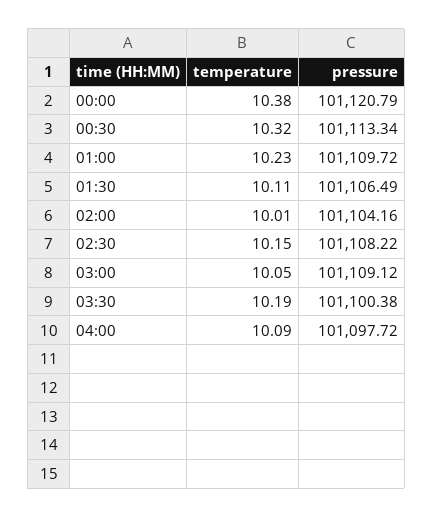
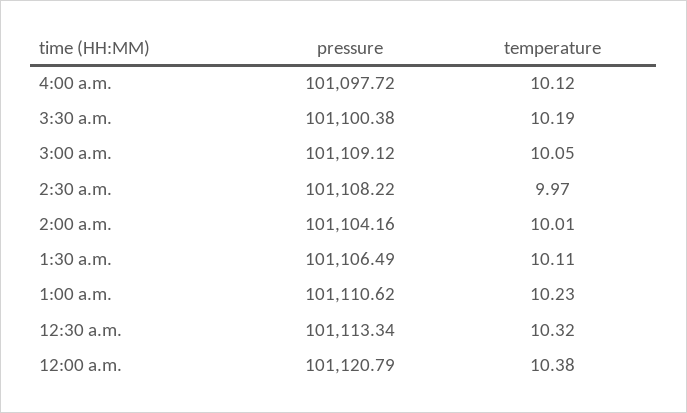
pressure, 01:00: 101109.72 -> 101110.62
temperature, 02:30: 10.15 -> 9.97
temperature, 04:00: 10.09 -> 10.12

